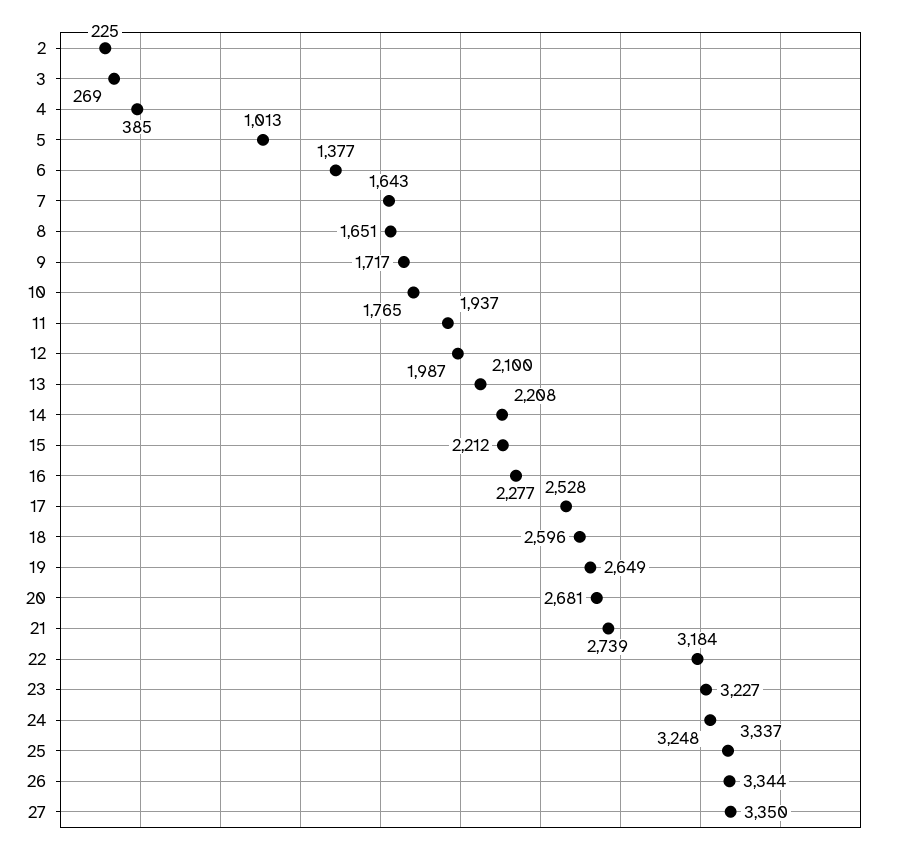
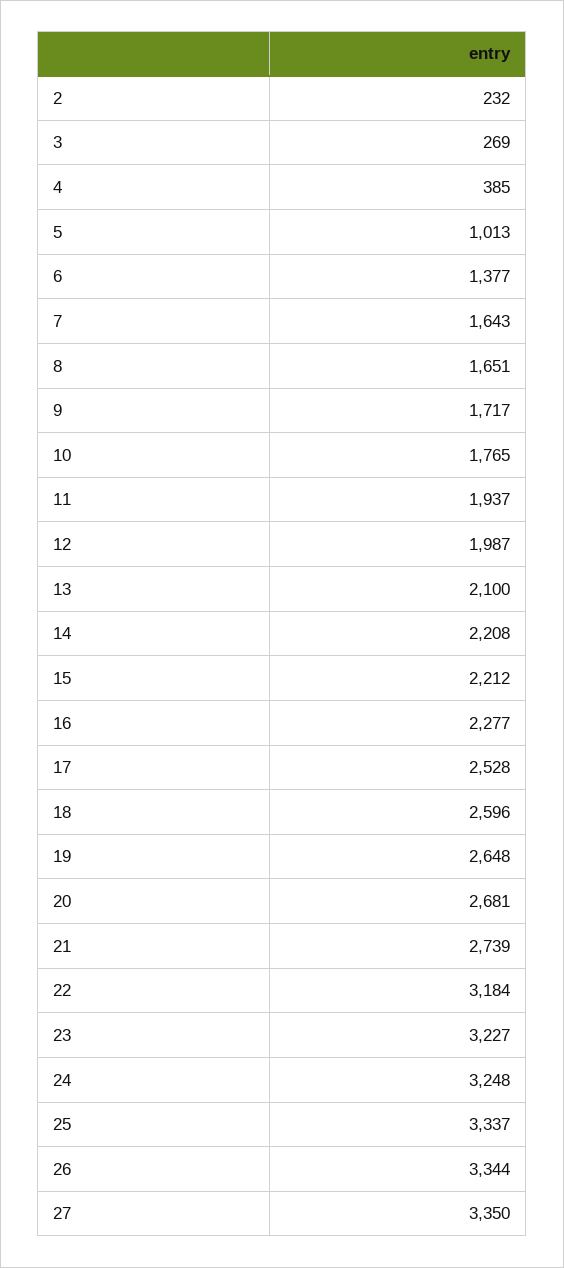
2: 225 -> 232
19: 2649 -> 2648

